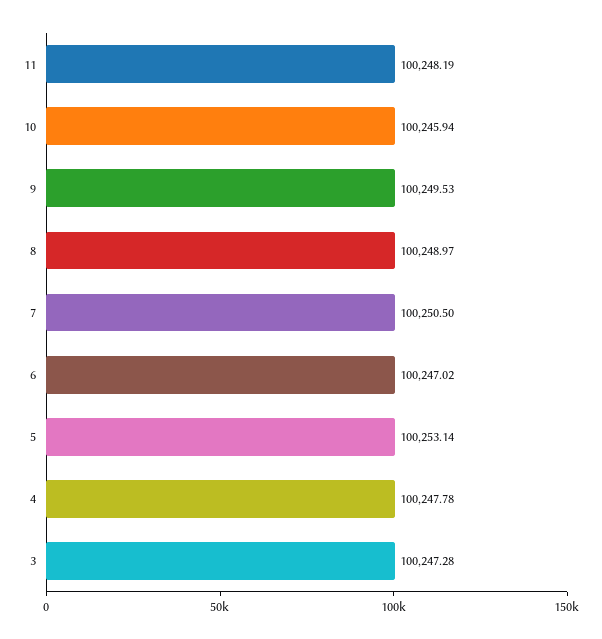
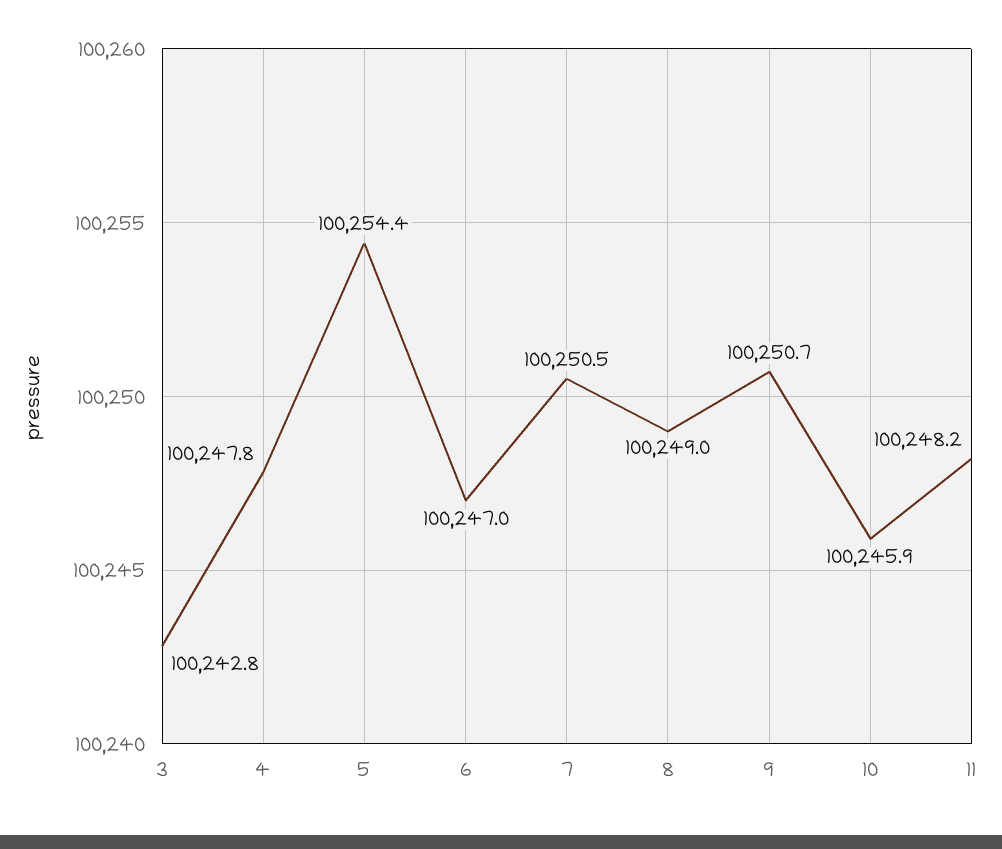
9: 100249.53 -> 100250.7
5: 100253.14 -> 100254.4
3: 100247.28 -> 100242.8

